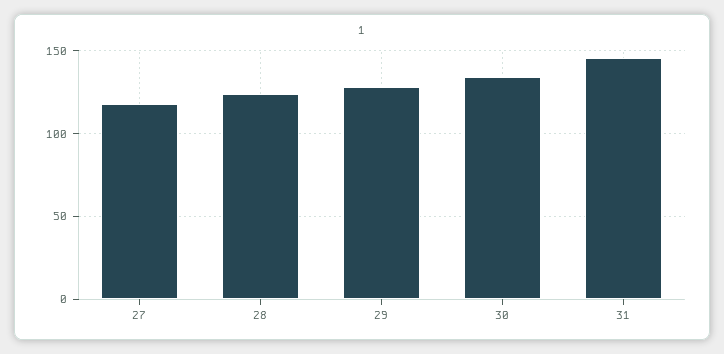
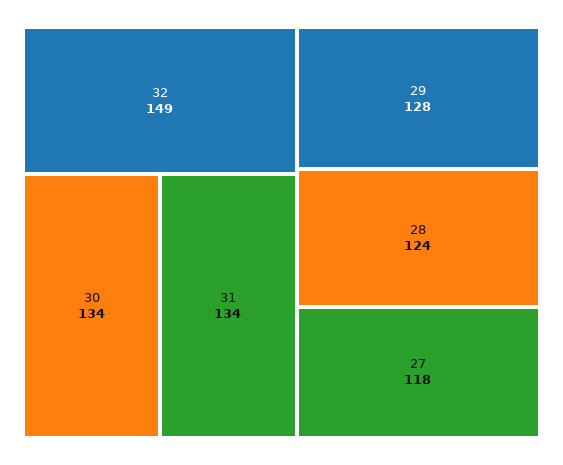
31: 145 -> 134
32: none -> 149

